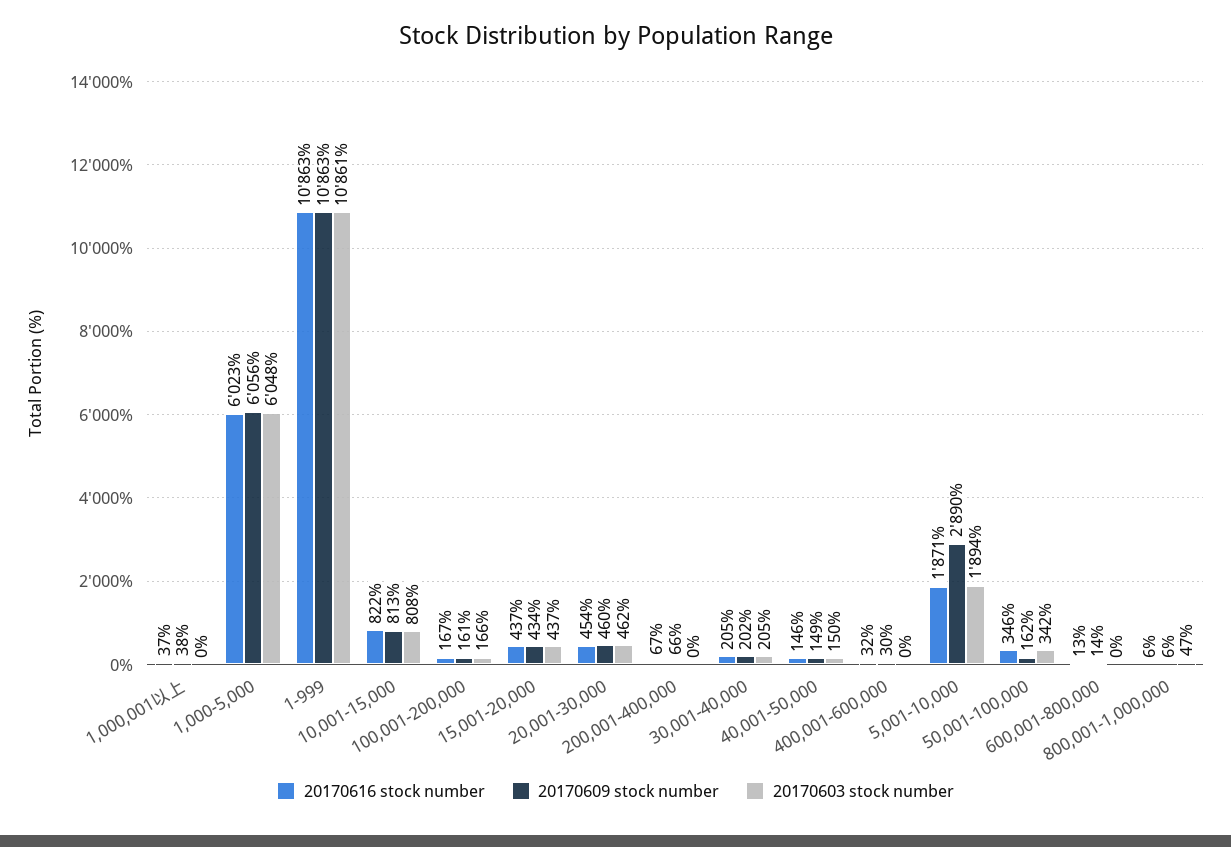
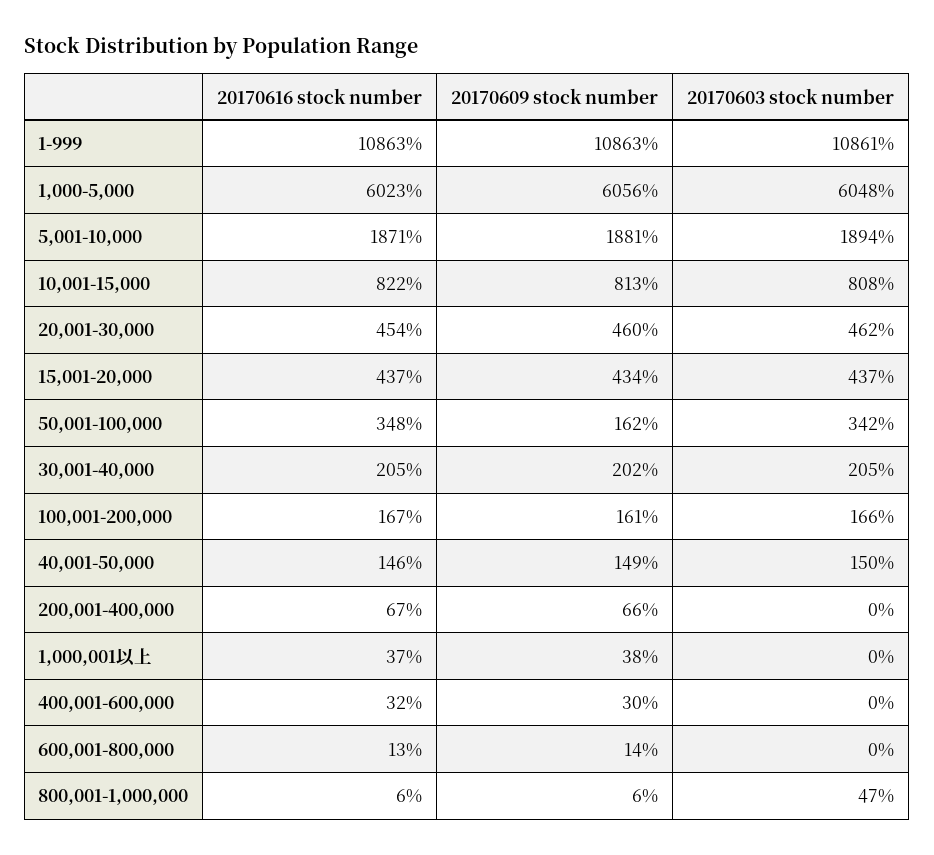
20170609 stock number, 5,001-10,000: 2890 -> 1881
20170616 stock number, 50,001-100,000: 346 -> 348

